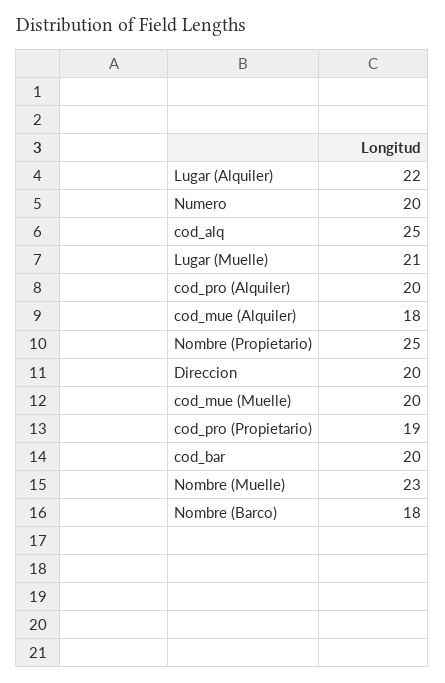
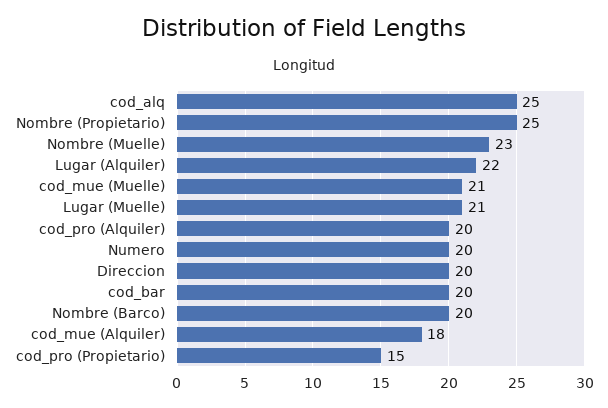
cod_mue (Muelle): 20 -> 21
cod_pro (Propietario): 19 -> 15
Nombre (Barco): 18 -> 20

